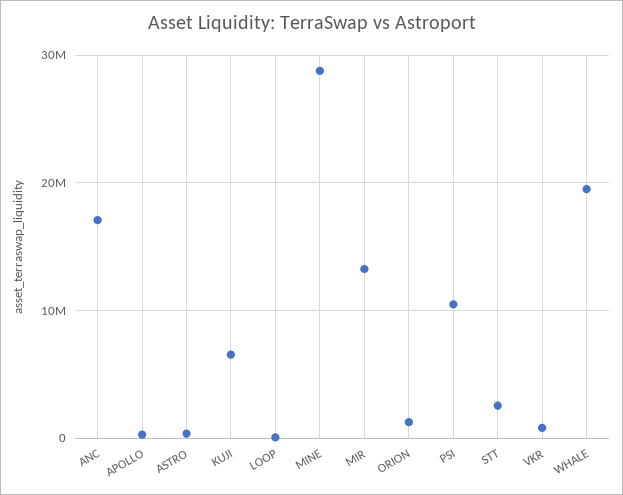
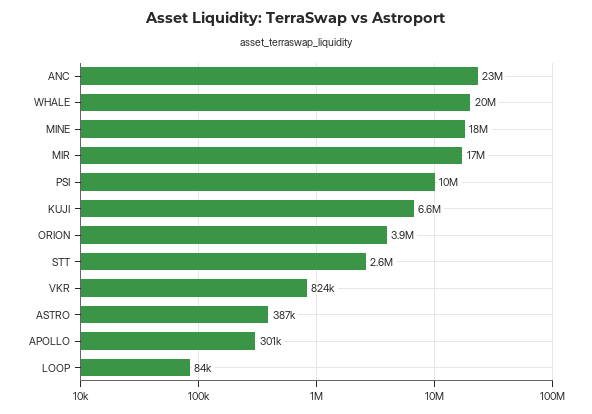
ANC: 17000000 -> 23000000
MINE: 29000000 -> 18000000
MIR: 13000000 -> 17000000
ORION: 1000000 -> 3900000

